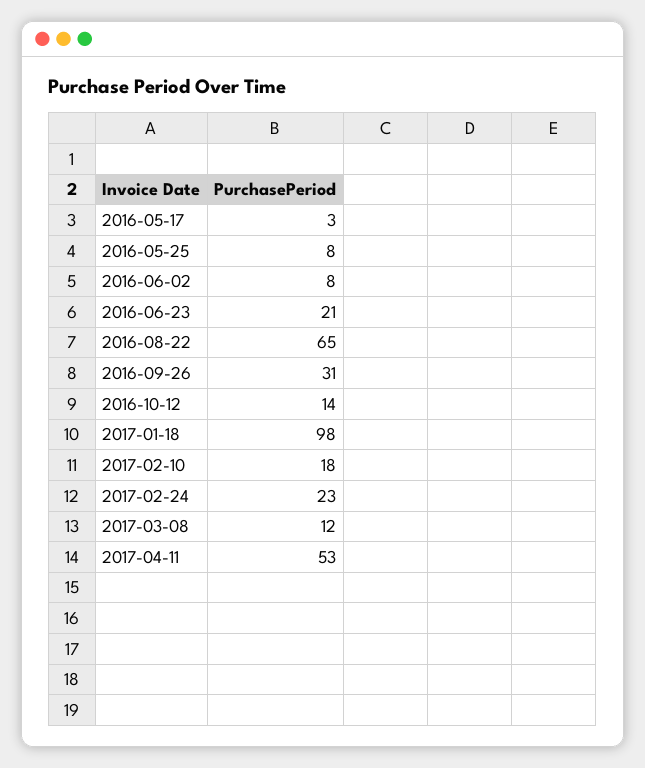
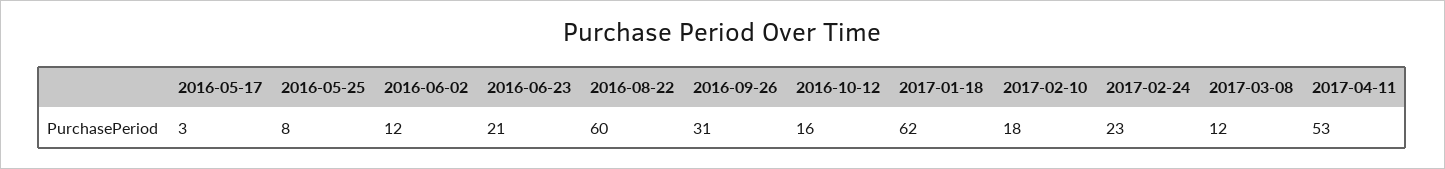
2016-06-02: 8 -> 12
2016-08-22: 65 -> 60
2016-10-12: 14 -> 16
2017-01-18: 98 -> 62

